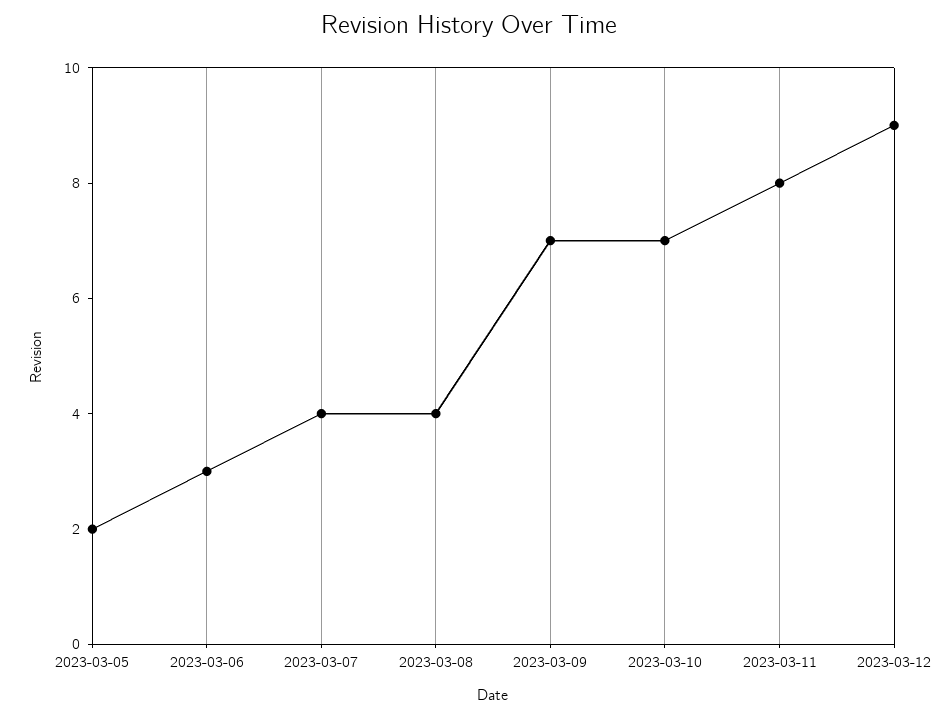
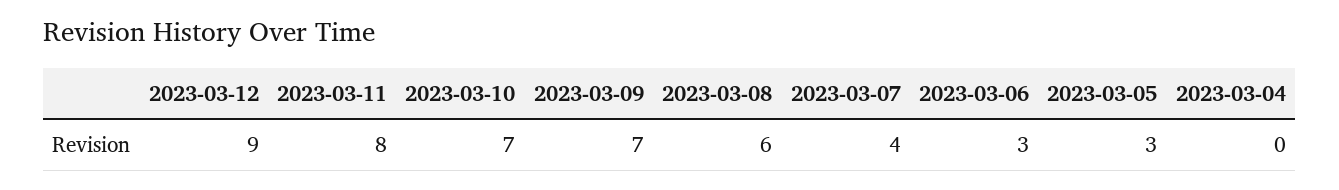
2023-03-05: 2 -> 3
2023-03-08: 4 -> 6
2023-03-04: none -> 0

